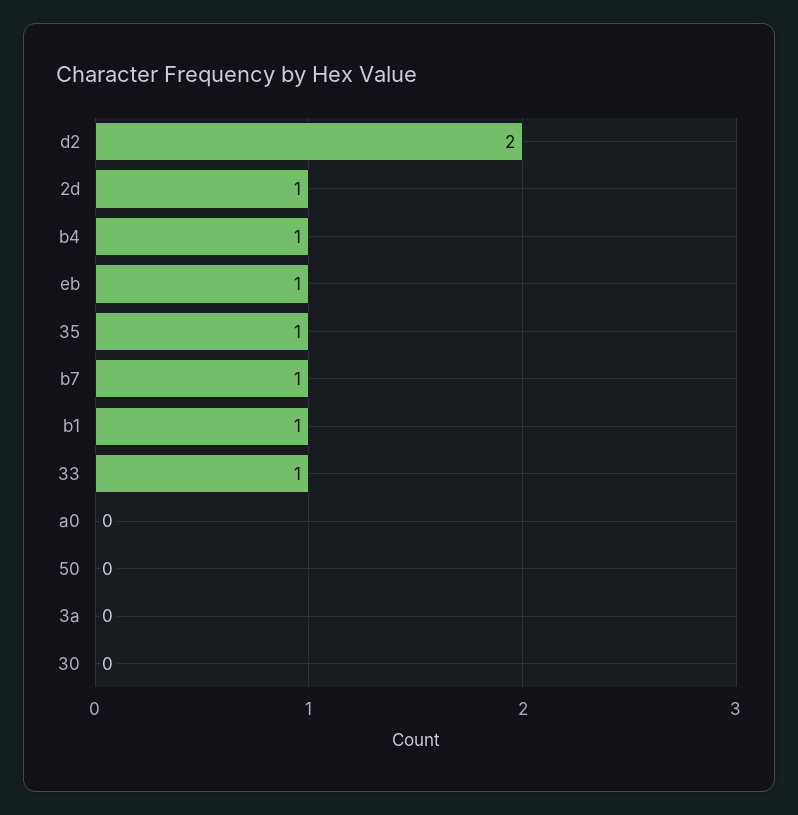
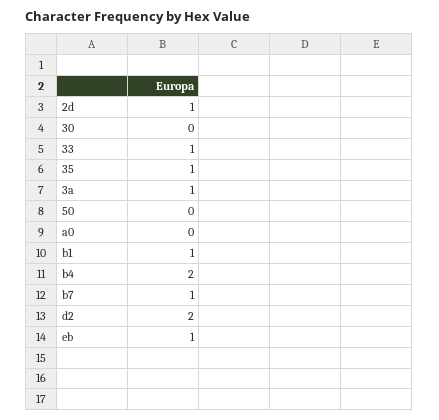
b4: 1 -> 2
3a: 0 -> 1

